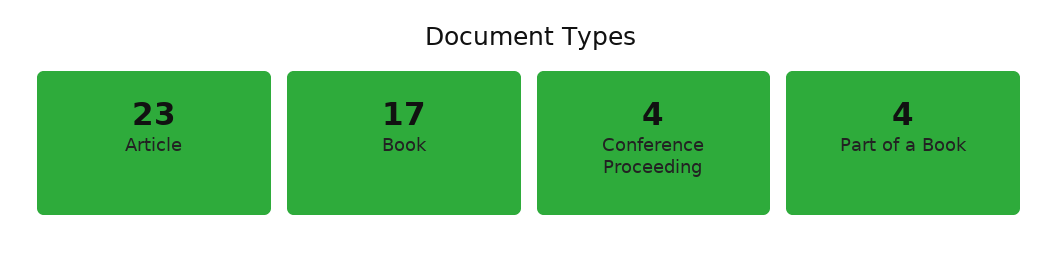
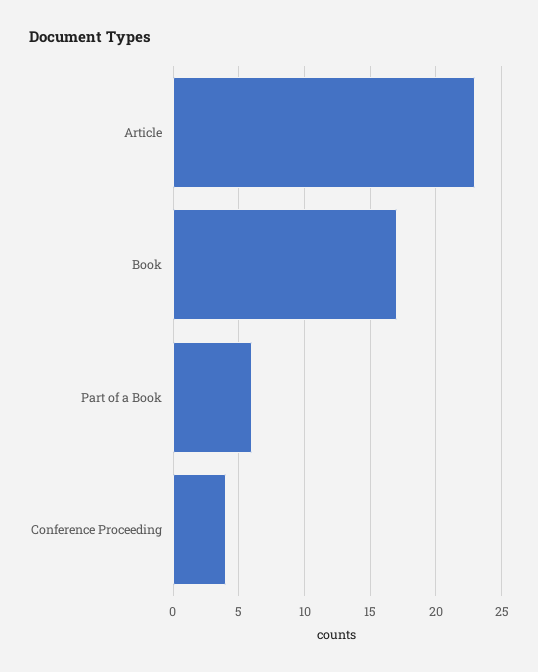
Part of a Book: 4 -> 6

